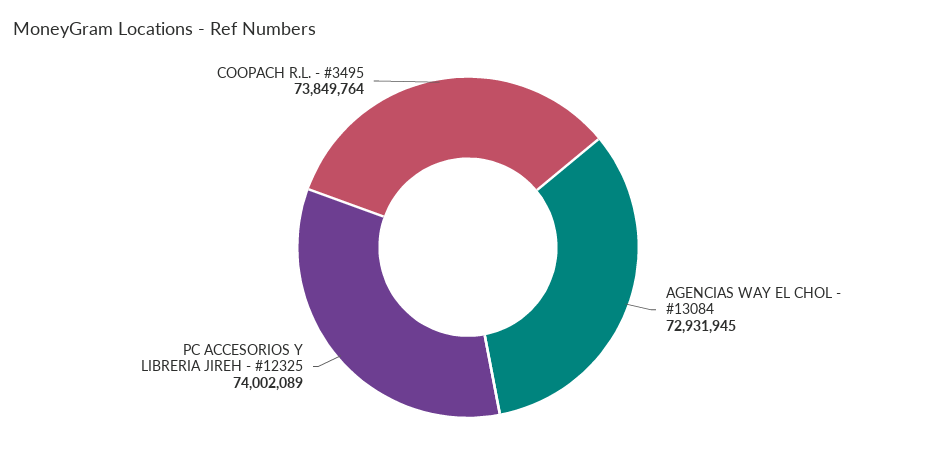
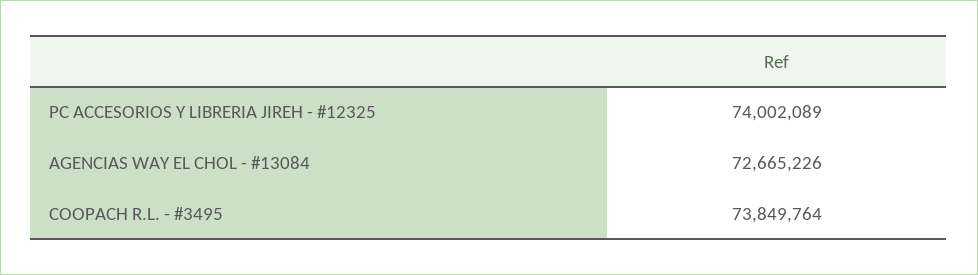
AGENCIAS WAY EL CHOL - #13084: 72931945 -> 72665226

